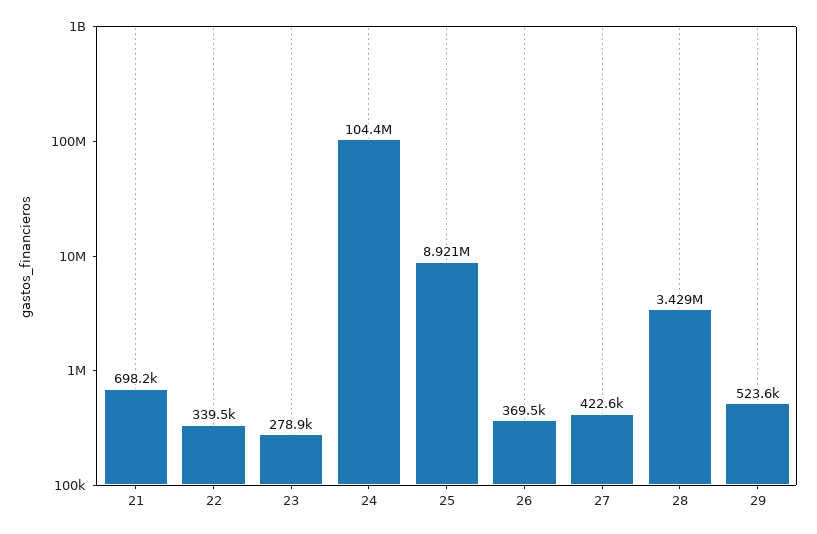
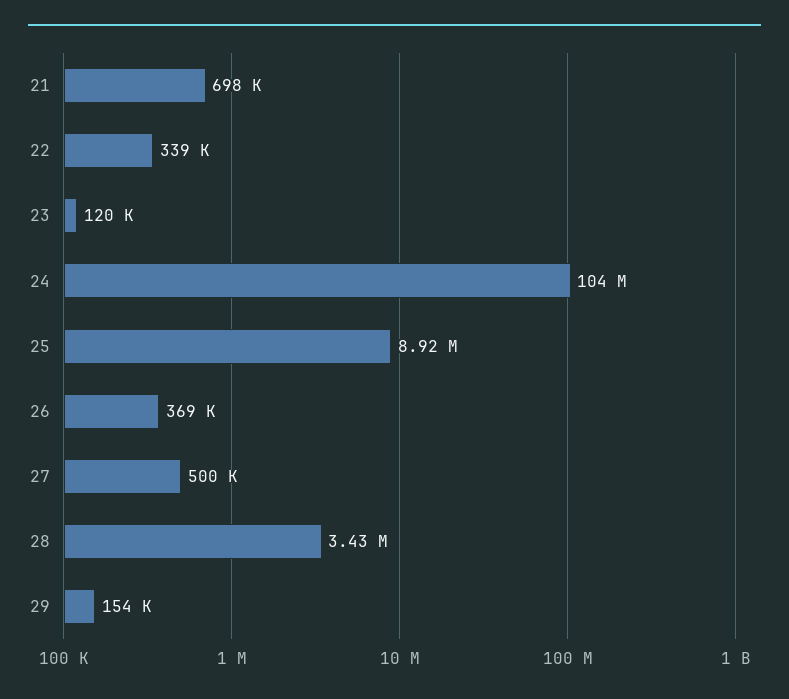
23: 278900 -> 120000
27: 422600 -> 500000
29: 523600 -> 154000

